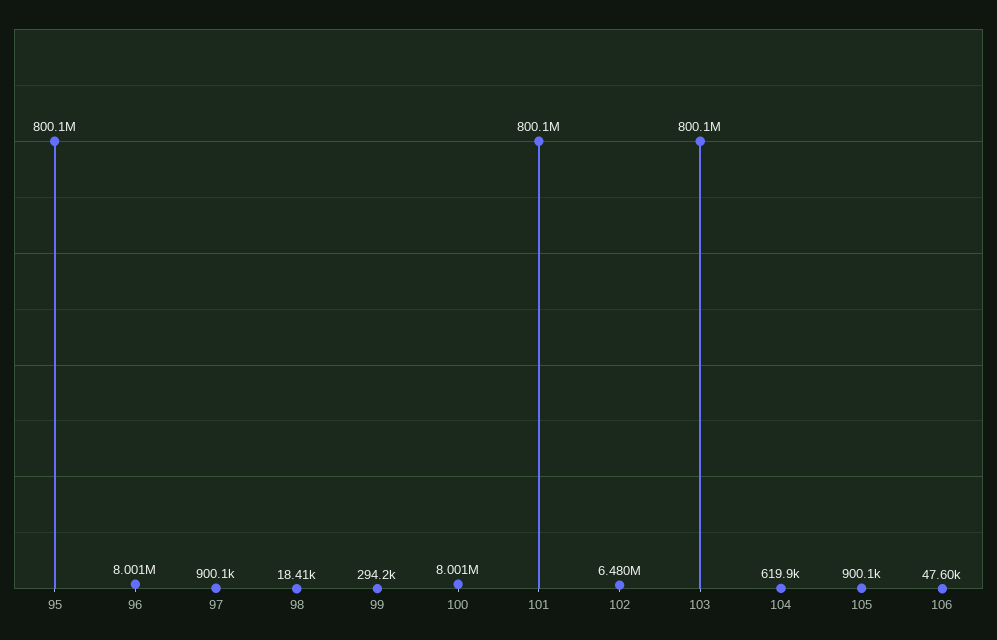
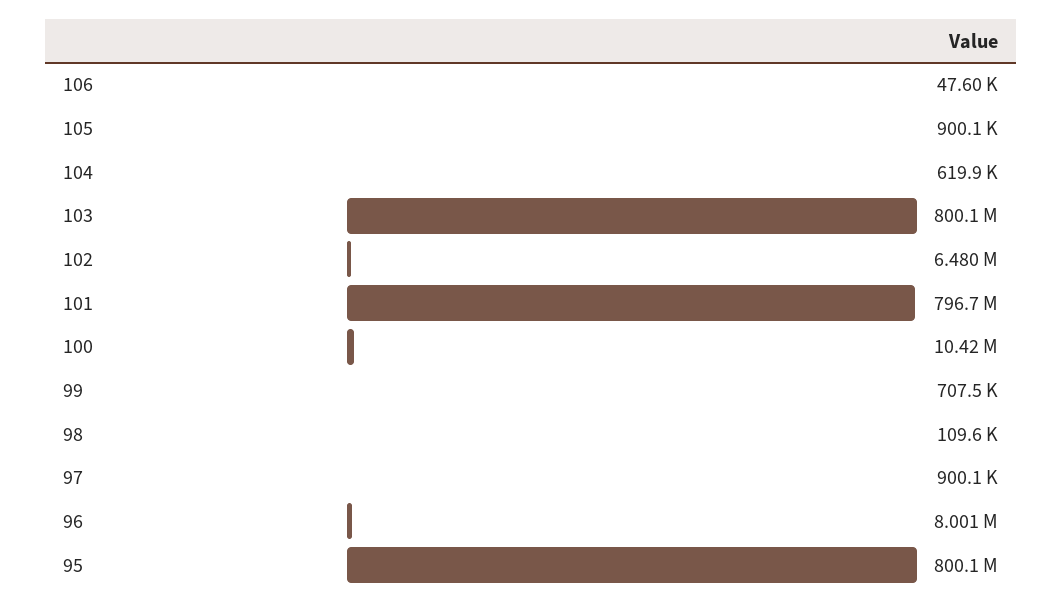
98: 18410 -> 109600
99: 294200 -> 707500
100: 8001000 -> 10420000
101: 800100000 -> 796700000

